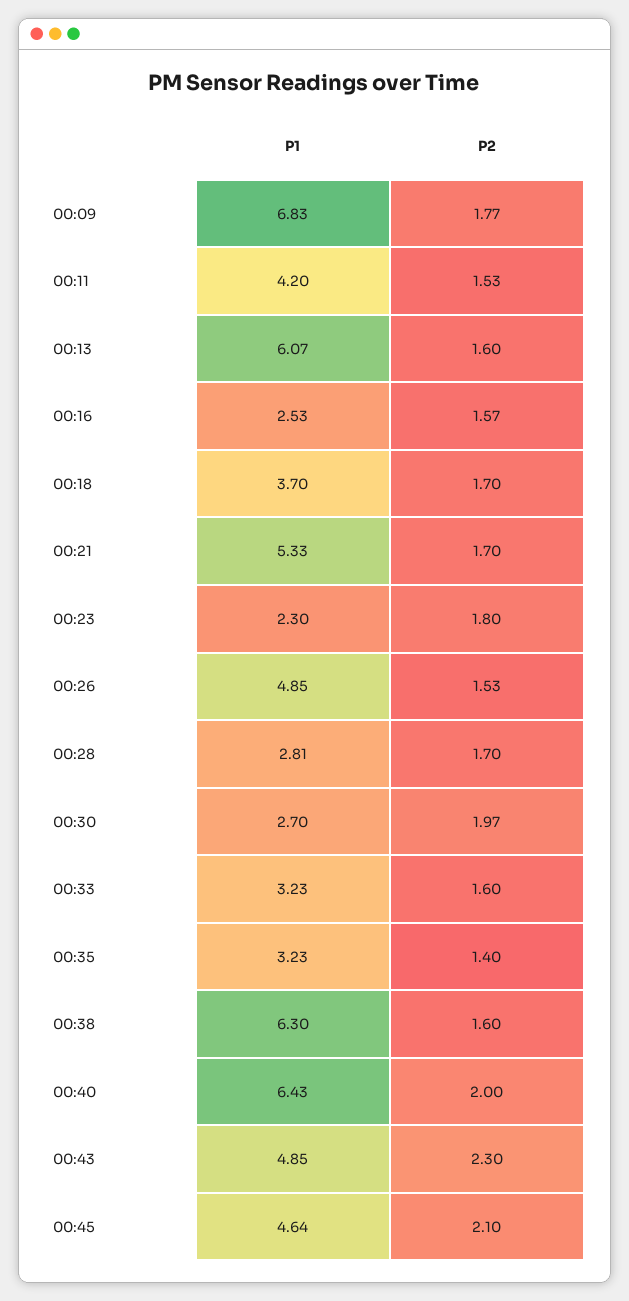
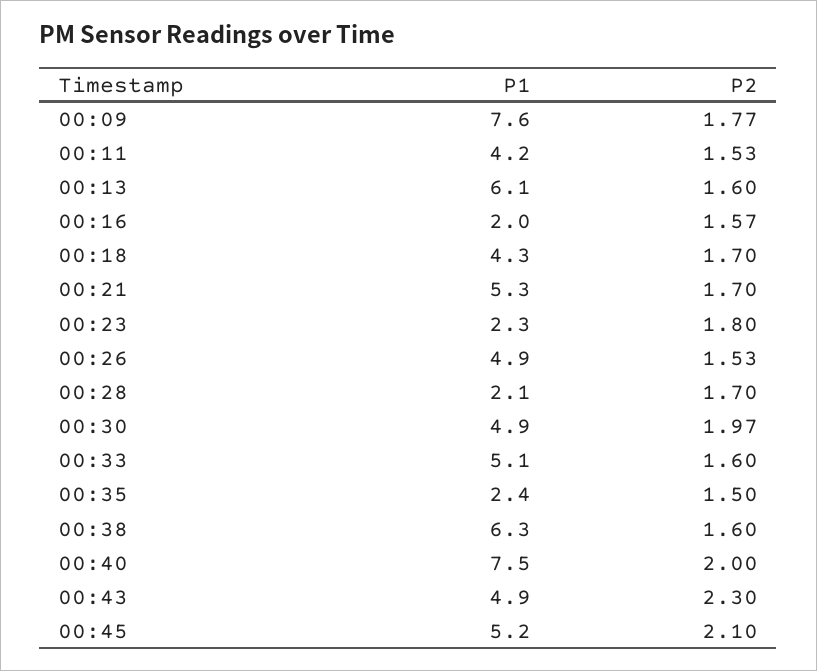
P1, 00:09: 6.83 -> 7.6
P1, 00:16: 2.53 -> 2
P1, 00:18: 3.7 -> 4.3
P1, 00:28: 2.81 -> 2.1
P1, 00:30: 2.7 -> 4.9
P1, 00:33: 3.23 -> 5.1
P1, 00:35: 3.23 -> 2.4
P2, 00:35: 1.4 -> 1.5
P1, 00:40: 6.43 -> 7.5
P1, 00:45: 4.64 -> 5.2

